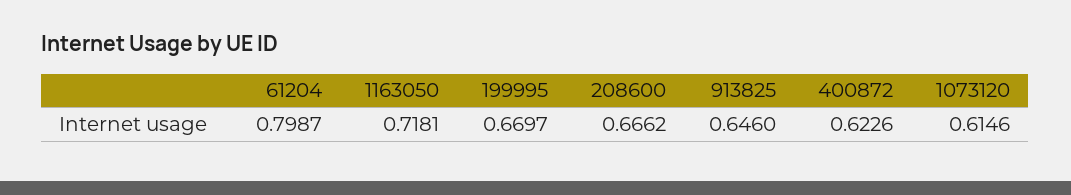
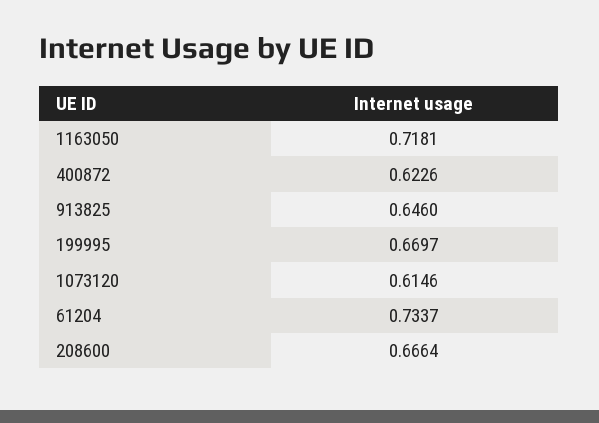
61204: 0.7987 -> 0.7337
208600: 0.6662 -> 0.6664

